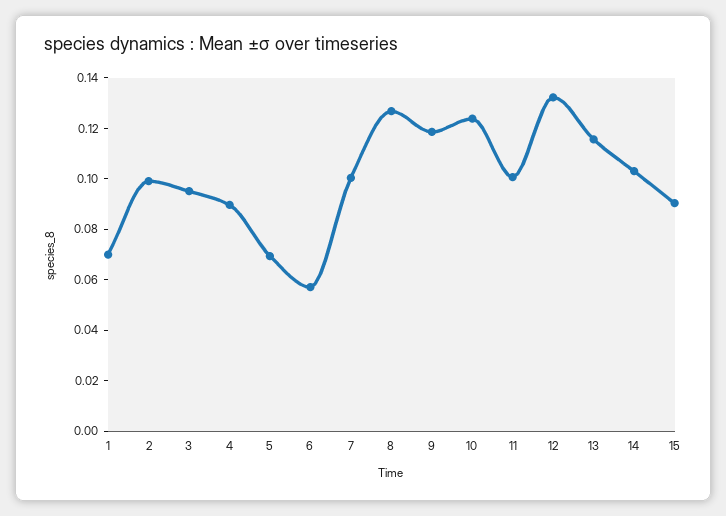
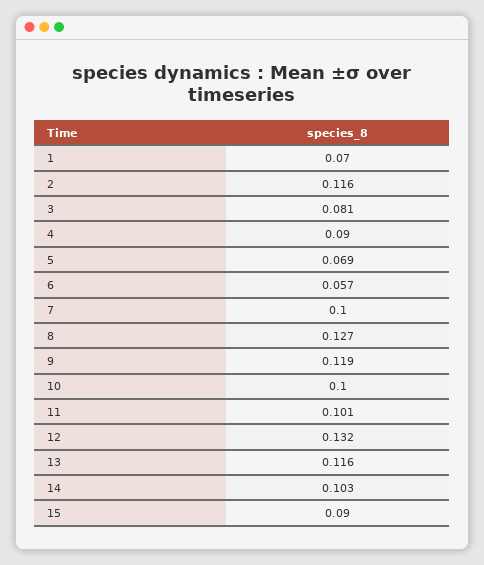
2: 0.1 -> 0.116
3: 0.095 -> 0.081
10: 0.125 -> 0.1

